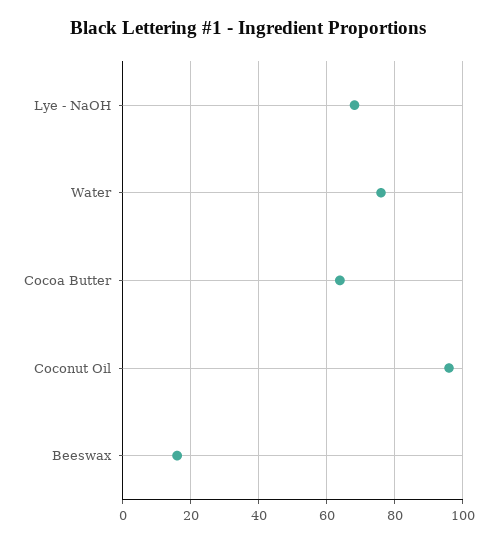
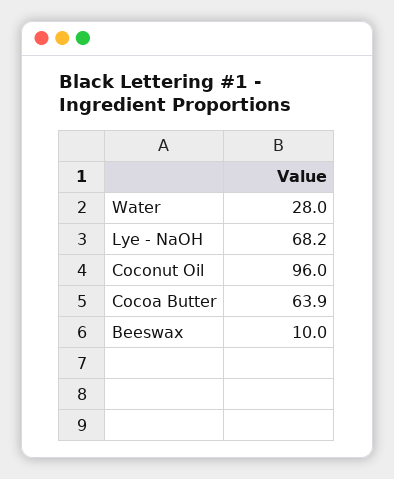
Water: 76 -> 28
Beeswax: 16 -> 10

